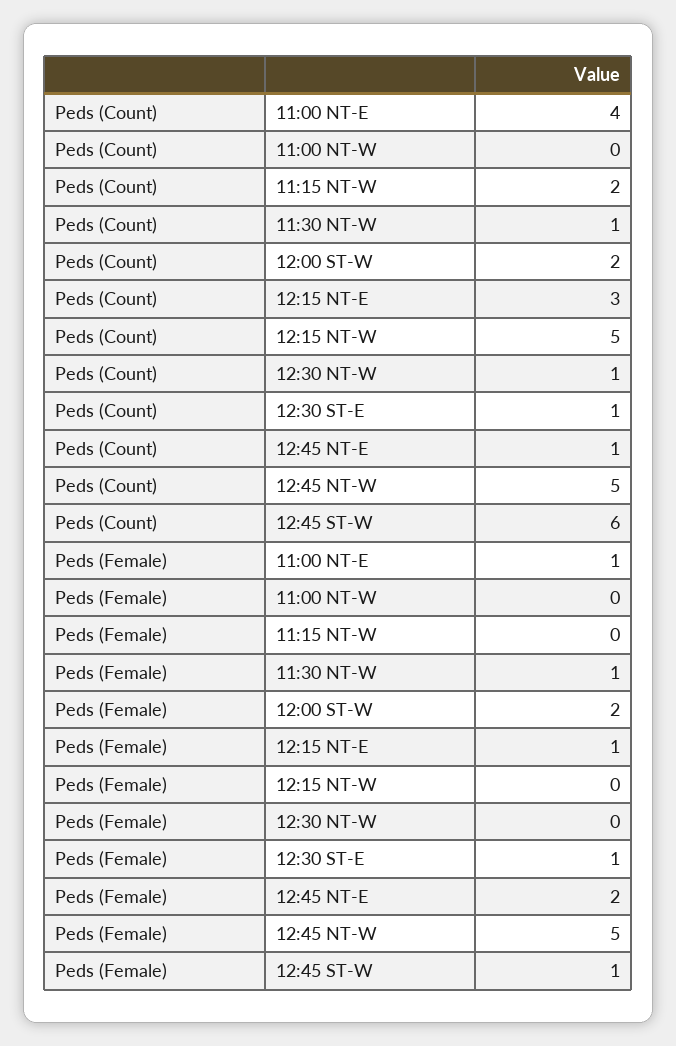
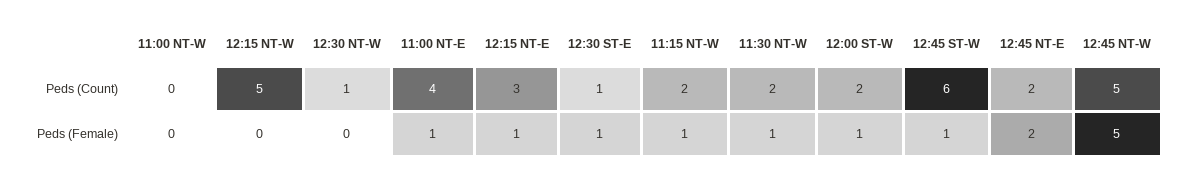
Peds (Count), 11:30 NT-W: 1 -> 2
Peds (Count), 12:45 NT-E: 1 -> 2
Peds (Female), 11:15 NT-W: 0 -> 1
Peds (Female), 12:00 ST-W: 2 -> 1

